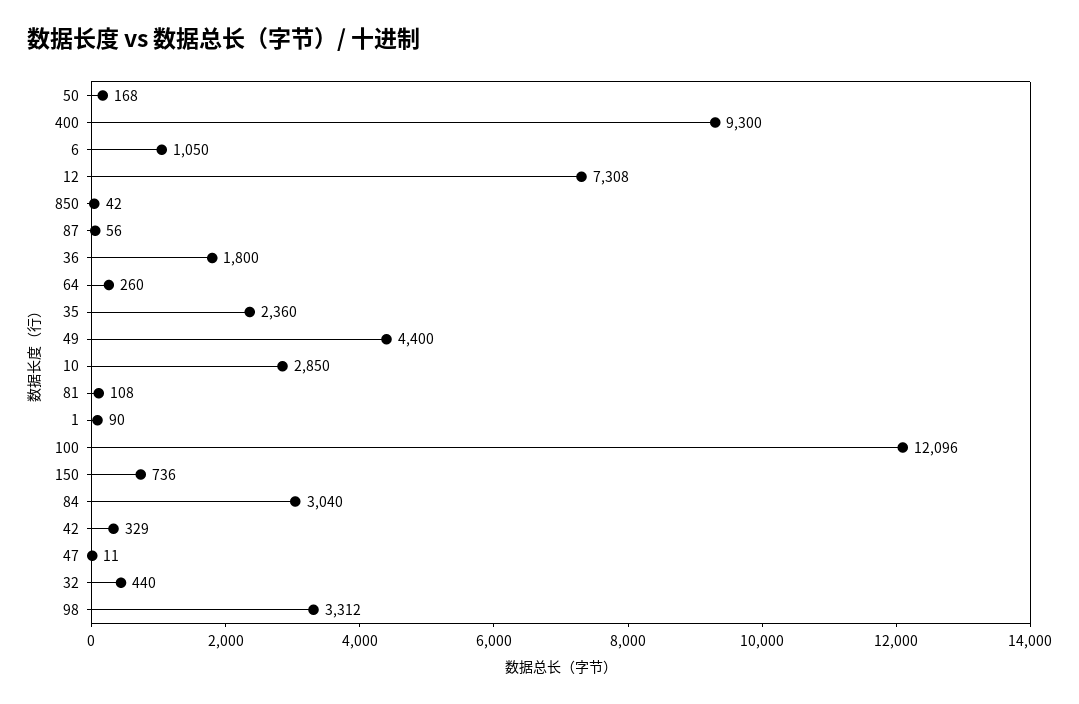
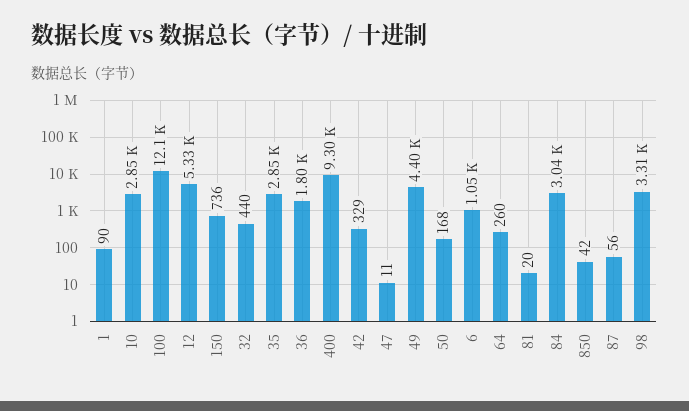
12: 7308 -> 5330
35: 2360 -> 2850
81: 108 -> 20

